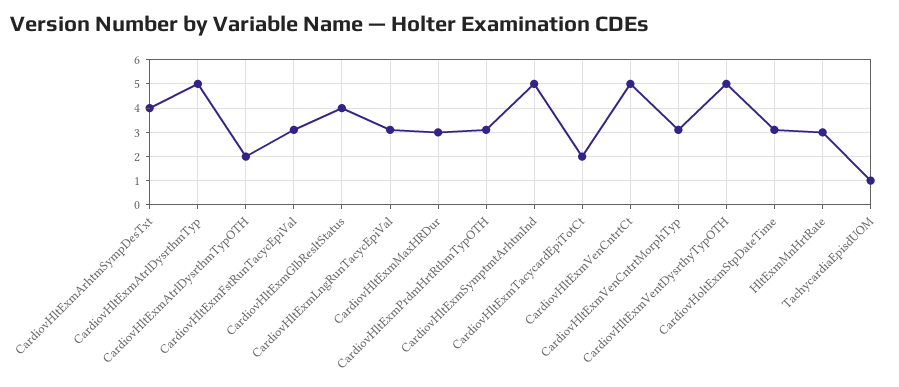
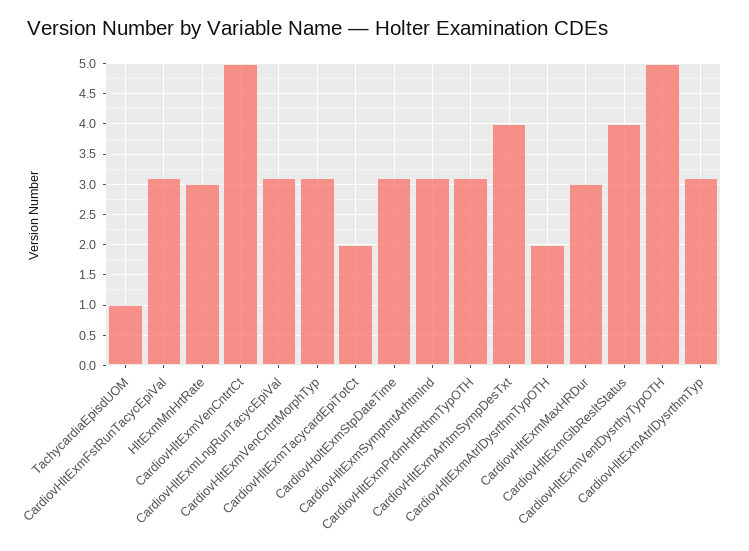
CardiovHltExmAtrlDysrthmTyp: 5 -> 3.1
CardiovHltExmSymptmtArhtmInd: 5 -> 3.1

